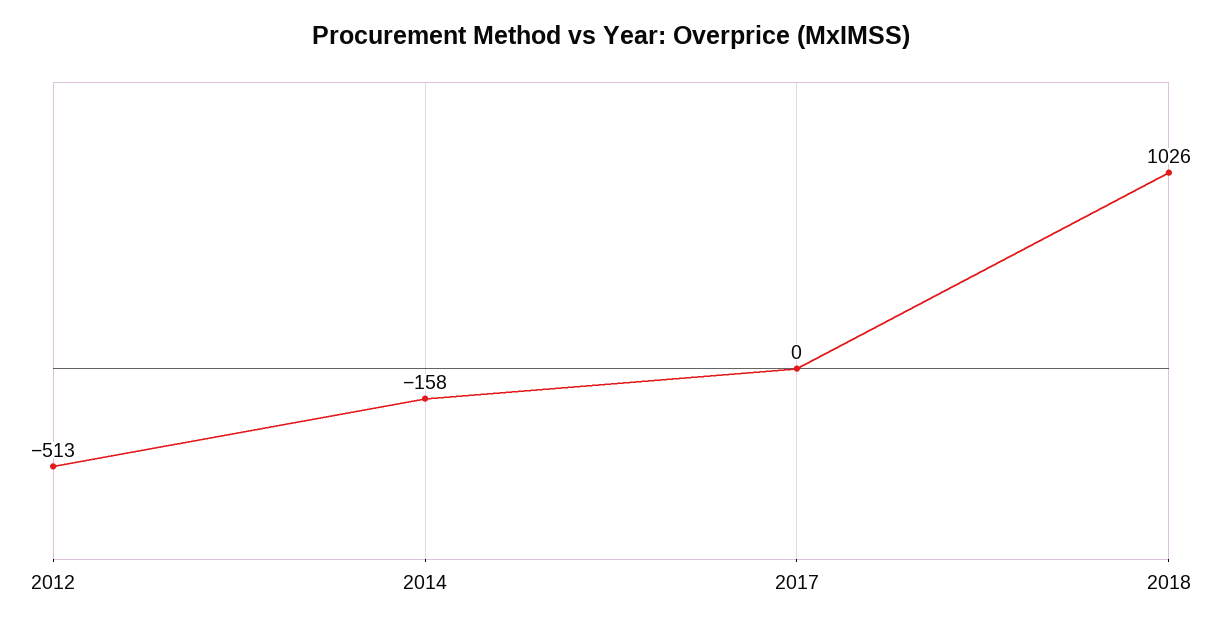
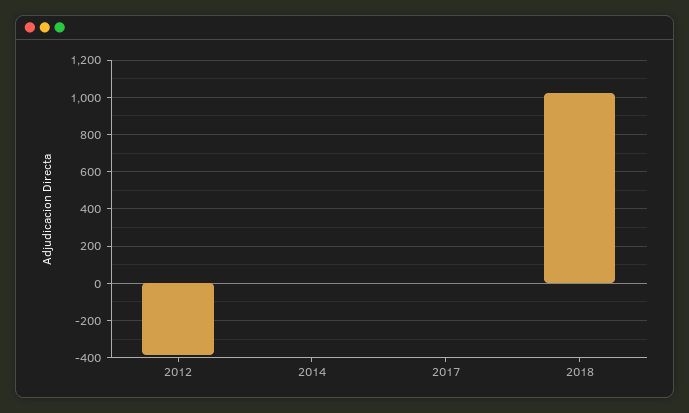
2012: -513 -> -400
2014: -158 -> 0

